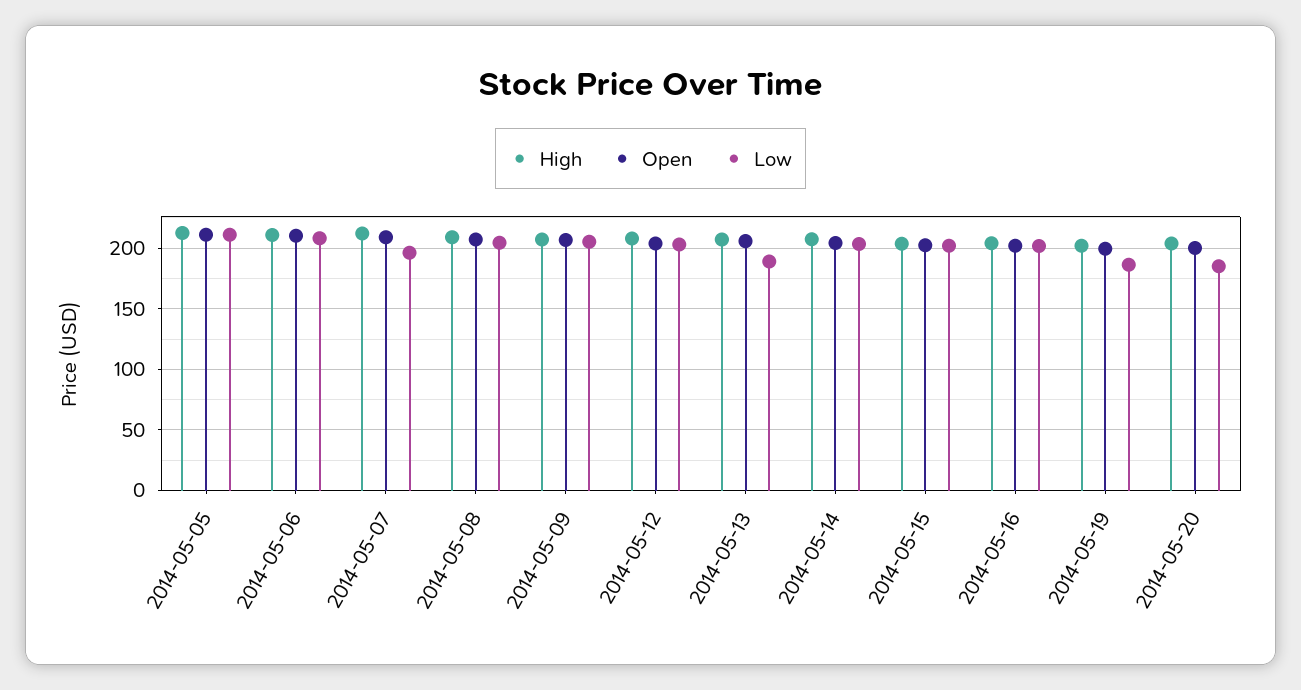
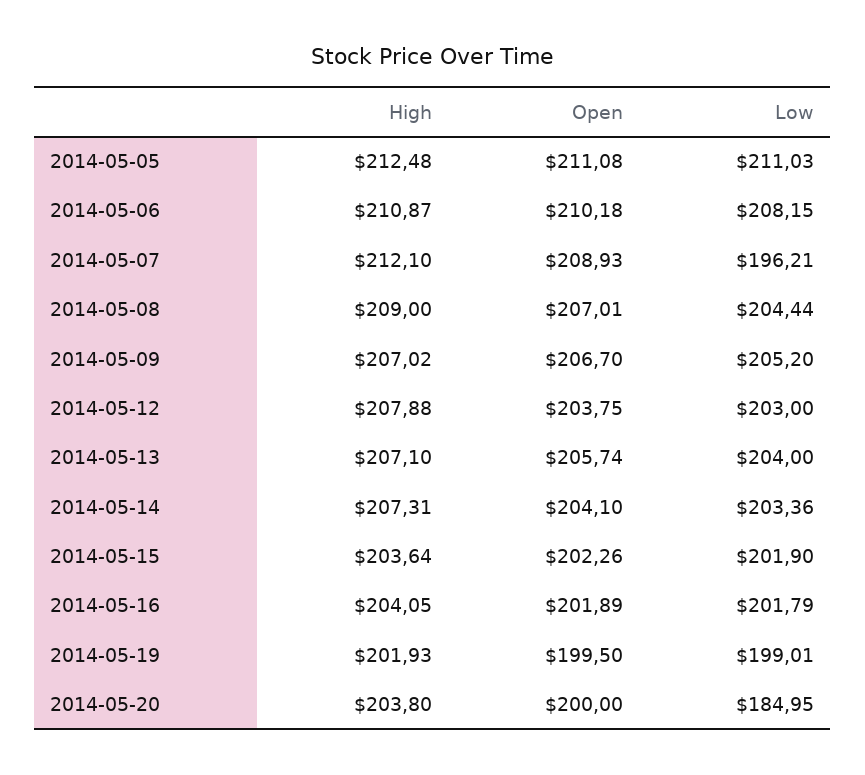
Low, 2014-05-13: 190 -> 204
Low, 2014-05-19: 185 -> 199.01

